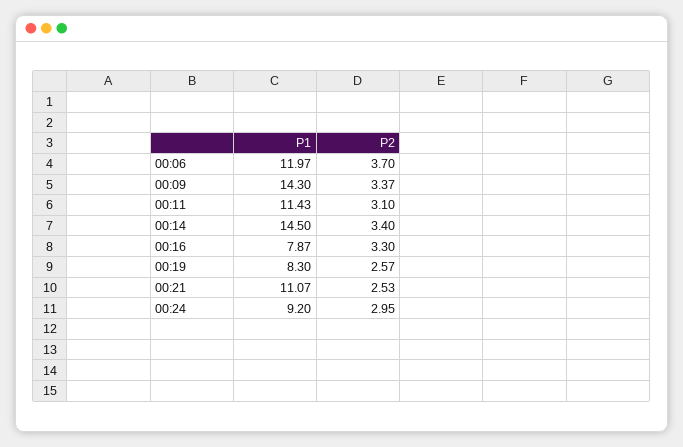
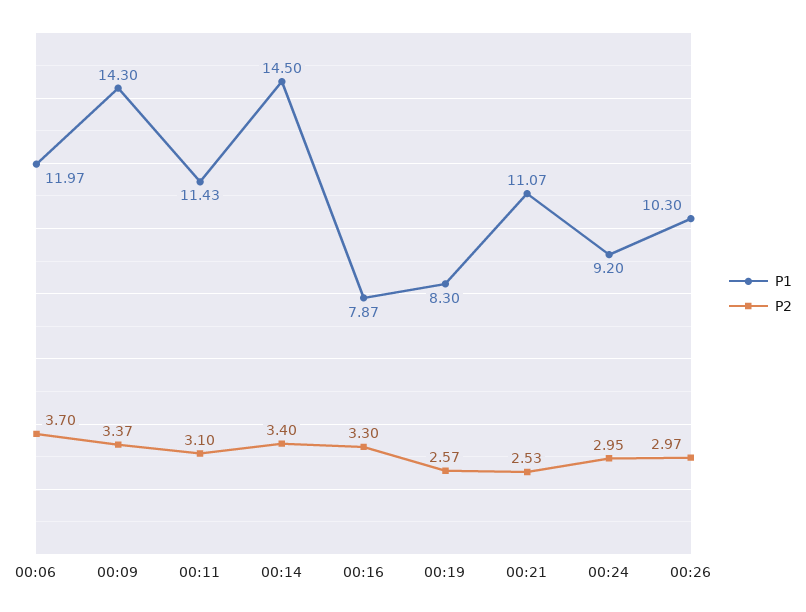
P1, 00:26: none -> 10.3
P2, 00:26: none -> 2.97

